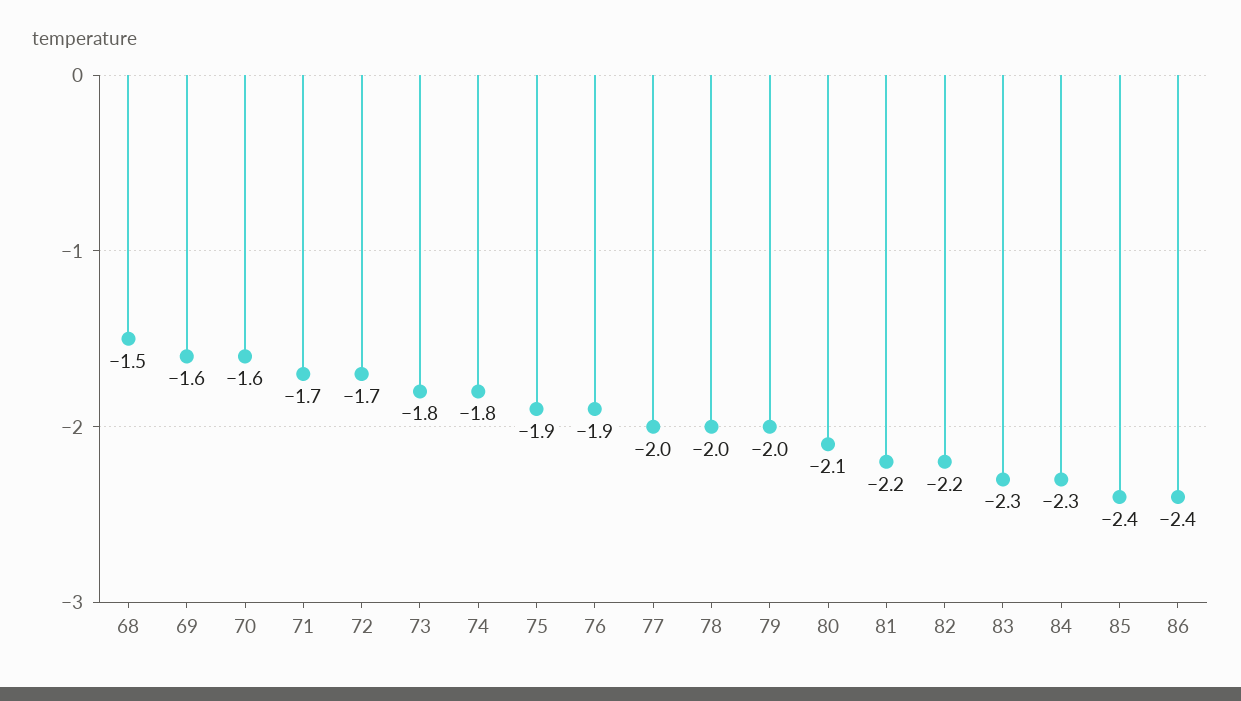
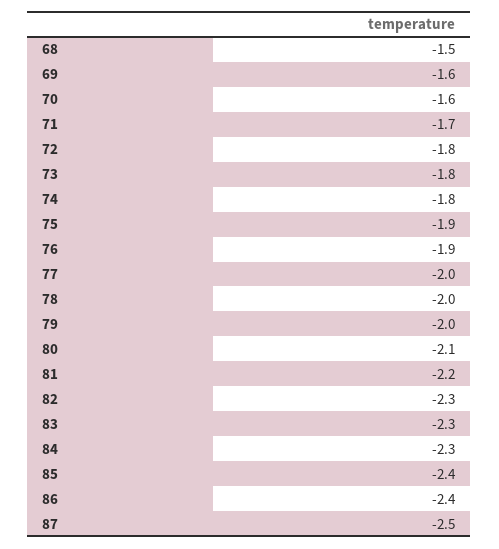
72: -1.7 -> -1.8
82: -2.2 -> -2.3
87: none -> -2.5

